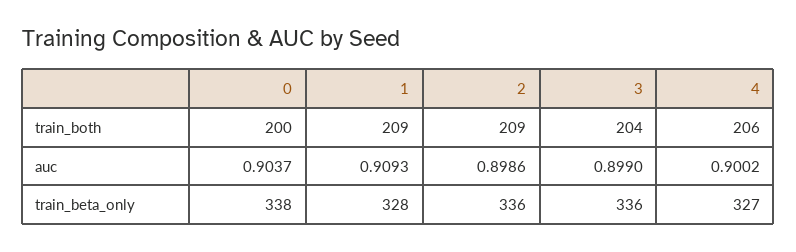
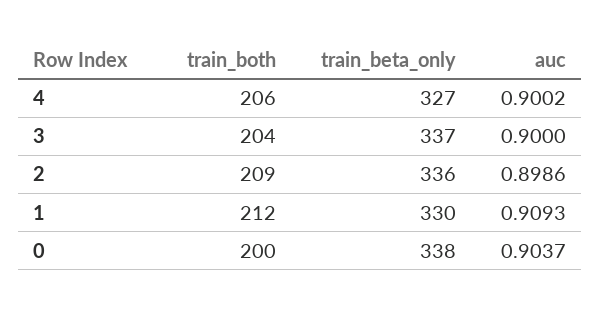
1, train_both: 209 -> 212
3, auc: 0.899 -> 0.9
1, train_beta_only: 328 -> 330
3, train_beta_only: 336 -> 337

